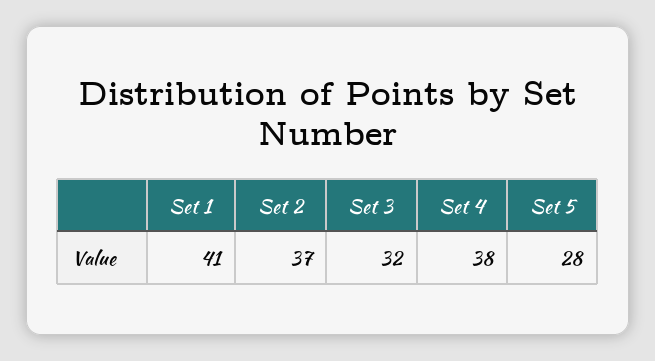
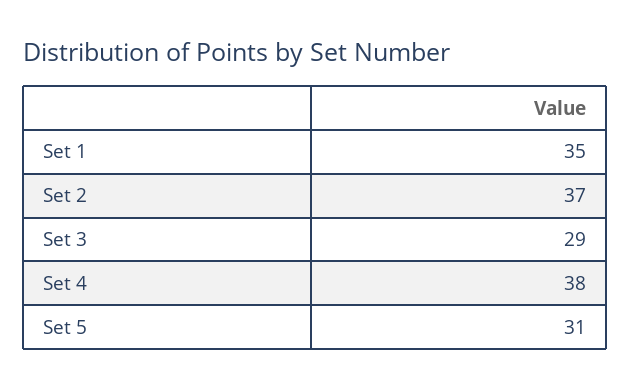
Set 1: 41 -> 35
Set 3: 32 -> 29
Set 5: 28 -> 31

